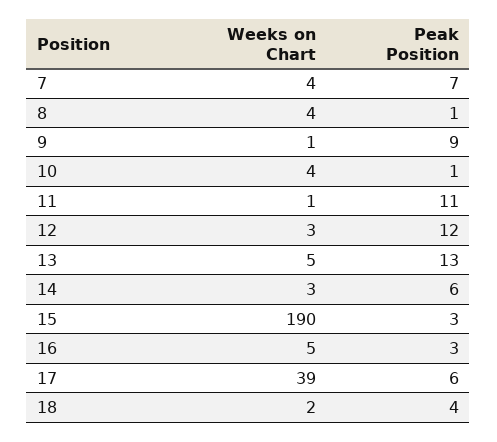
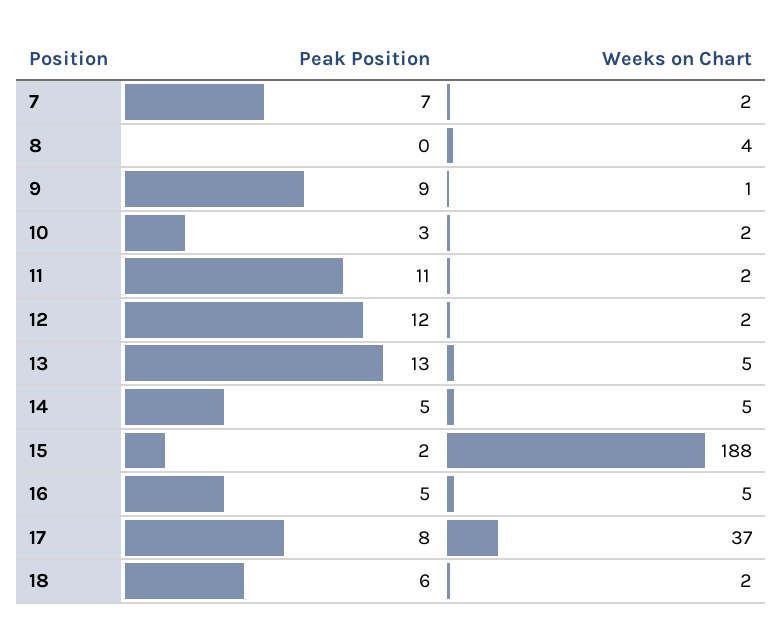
Weeks on Chart, 7: 4 -> 2
Peak Position, 8: 1 -> 0
Weeks on Chart, 10: 4 -> 2
Peak Position, 10: 1 -> 3
Weeks on Chart, 11: 1 -> 2
Weeks on Chart, 12: 3 -> 2
Weeks on Chart, 14: 3 -> 5
Peak Position, 14: 6 -> 5
Weeks on Chart, 15: 190 -> 188
Peak Position, 15: 3 -> 2
Peak Position, 16: 3 -> 5
Weeks on Chart, 17: 39 -> 37
Peak Position, 17: 6 -> 8
Peak Position, 18: 4 -> 6

